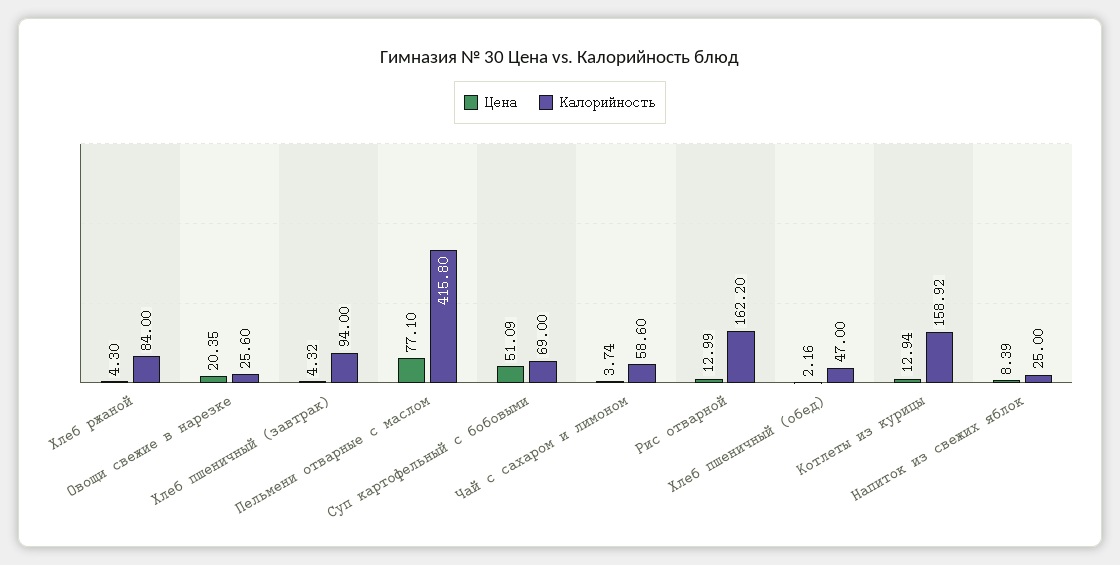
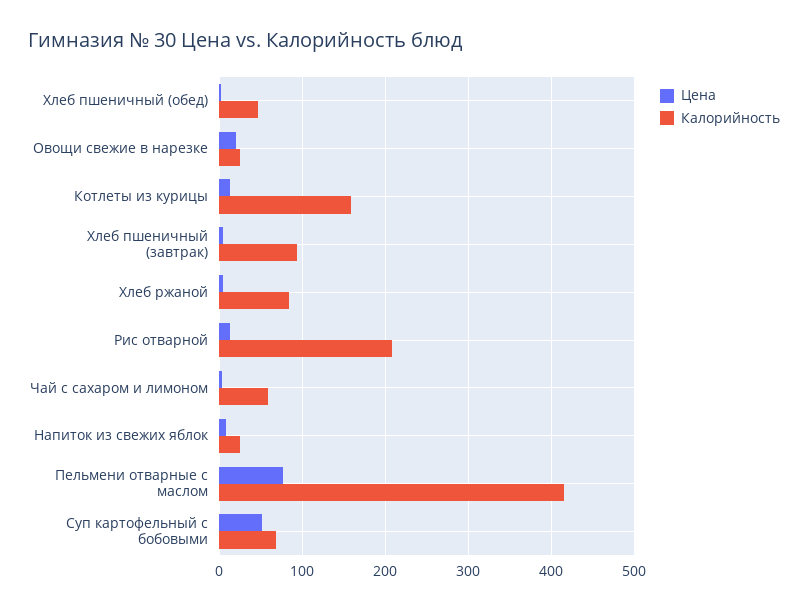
Калорийность, Рис отварной: 162.2 -> 210

